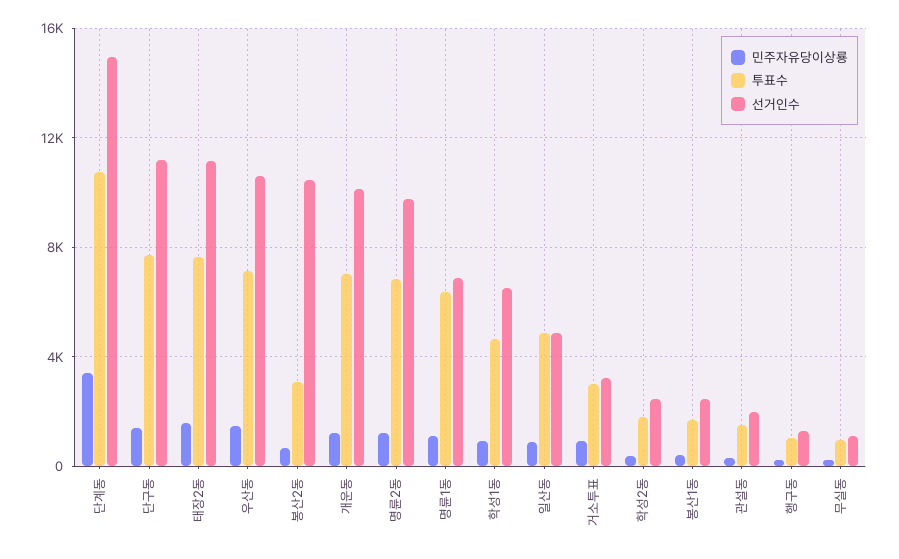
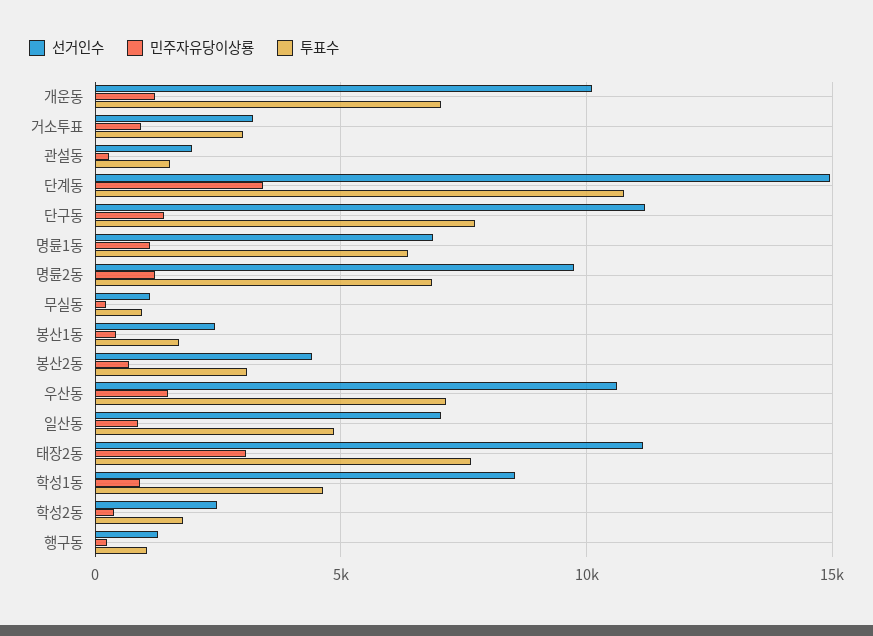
민주자유당이상룡, 태장2동: 1500 -> 3000
선거인수, 봉산2동: 10500 -> 4500
선거인수, 학성1동: 6500 -> 8500
선거인수, 일산동: 5000 -> 7000

